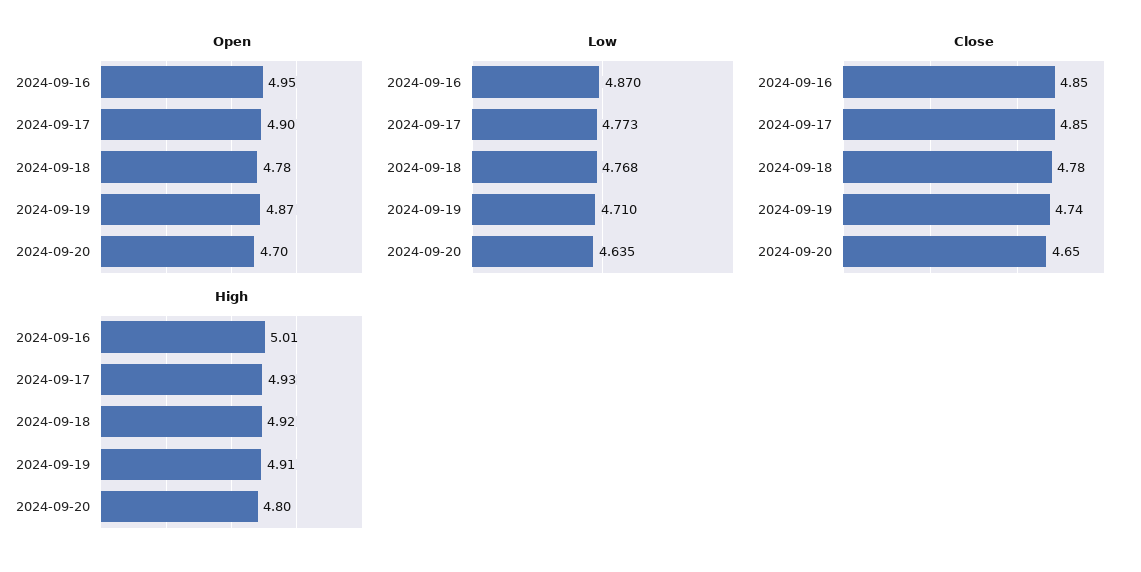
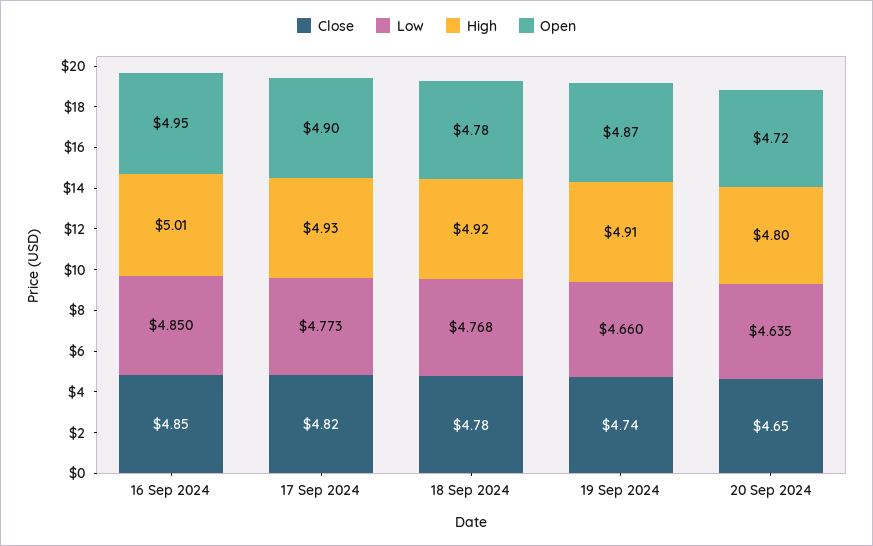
Open, 2024-09-20: 4.7 -> 4.72
Low, 2024-09-16: 4.87 -> 4.85
Low, 2024-09-19: 4.71 -> 4.66
Close, 2024-09-17: 4.85 -> 4.82

